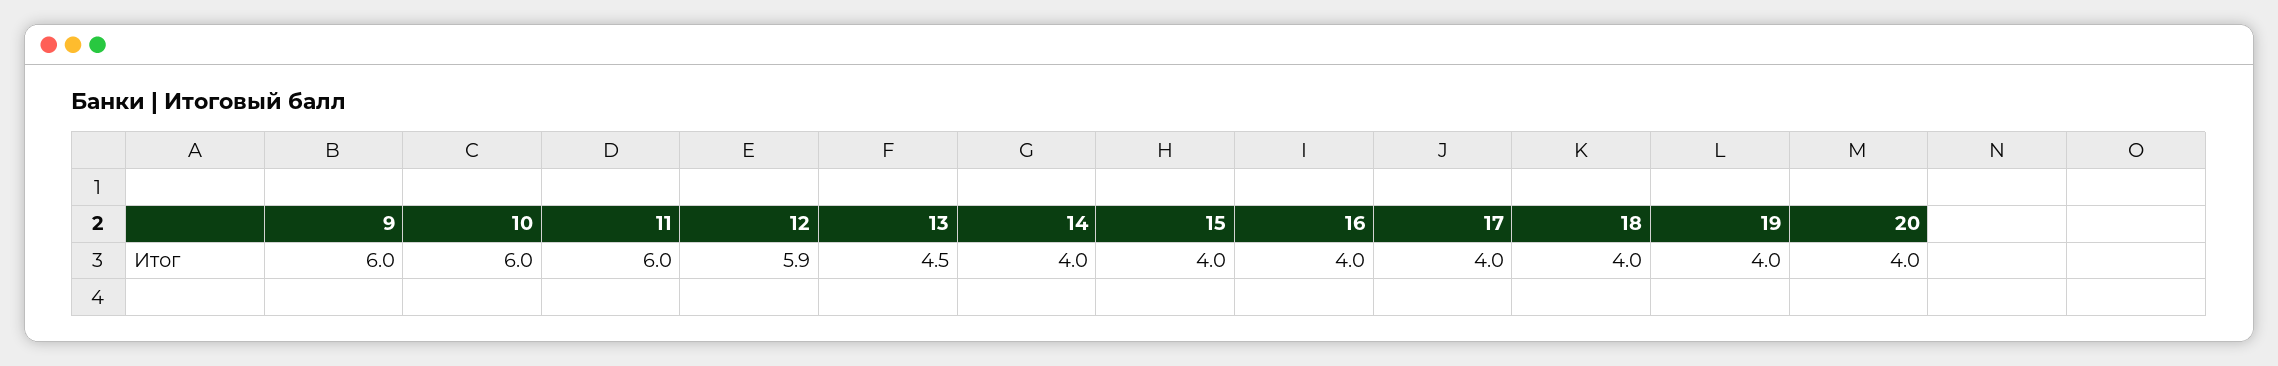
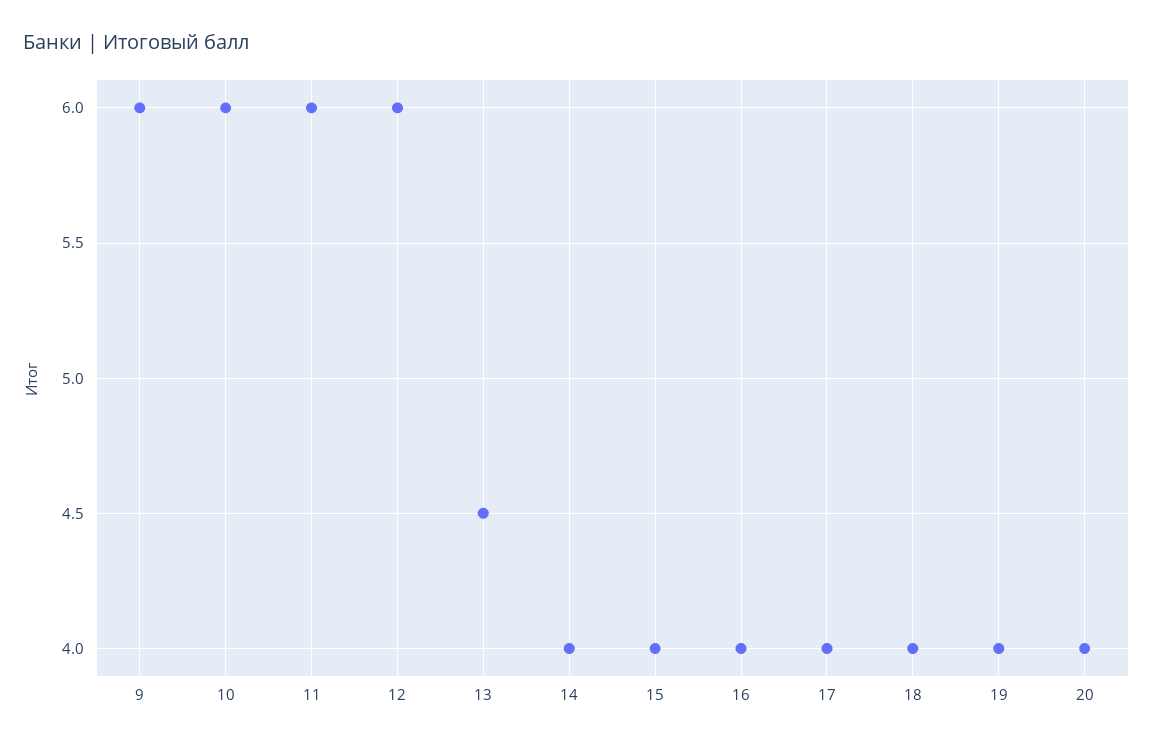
12: 5.9 -> 6

